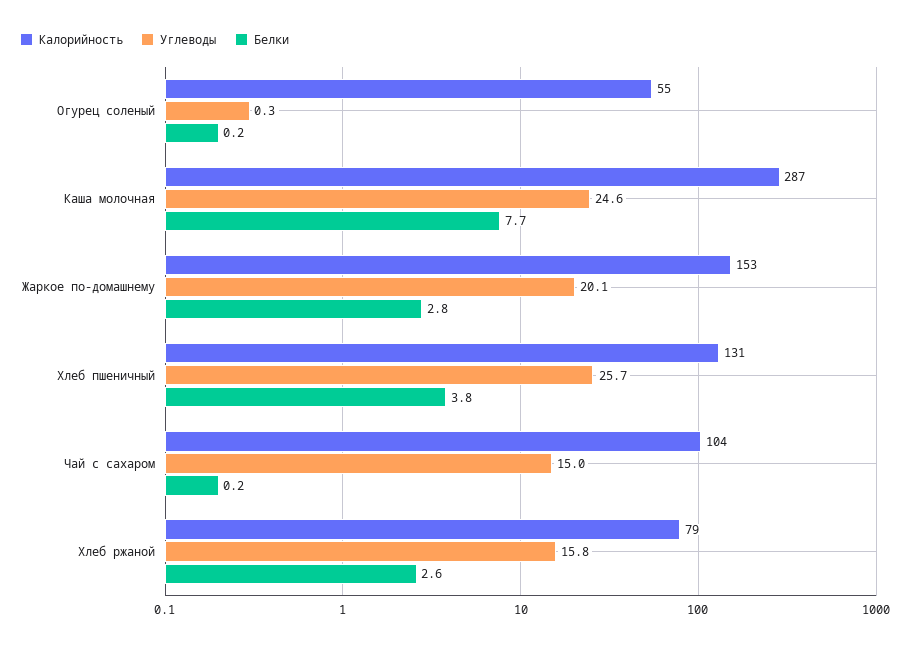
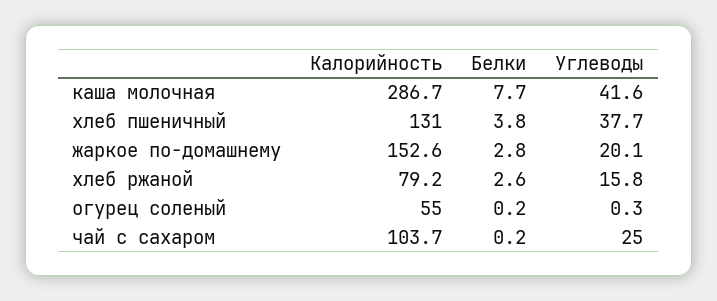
Углеводы, Каша молочная: 24.6 -> 41.6
Углеводы, Хлеб пшеничный: 25.7 -> 37.7
Углеводы, Чай с сахаром: 15 -> 25

